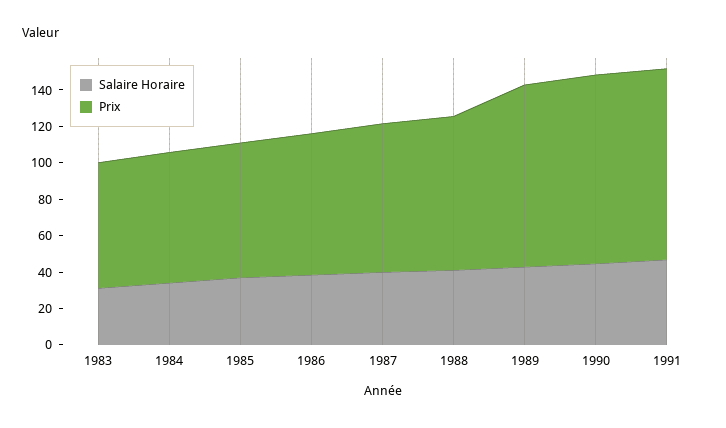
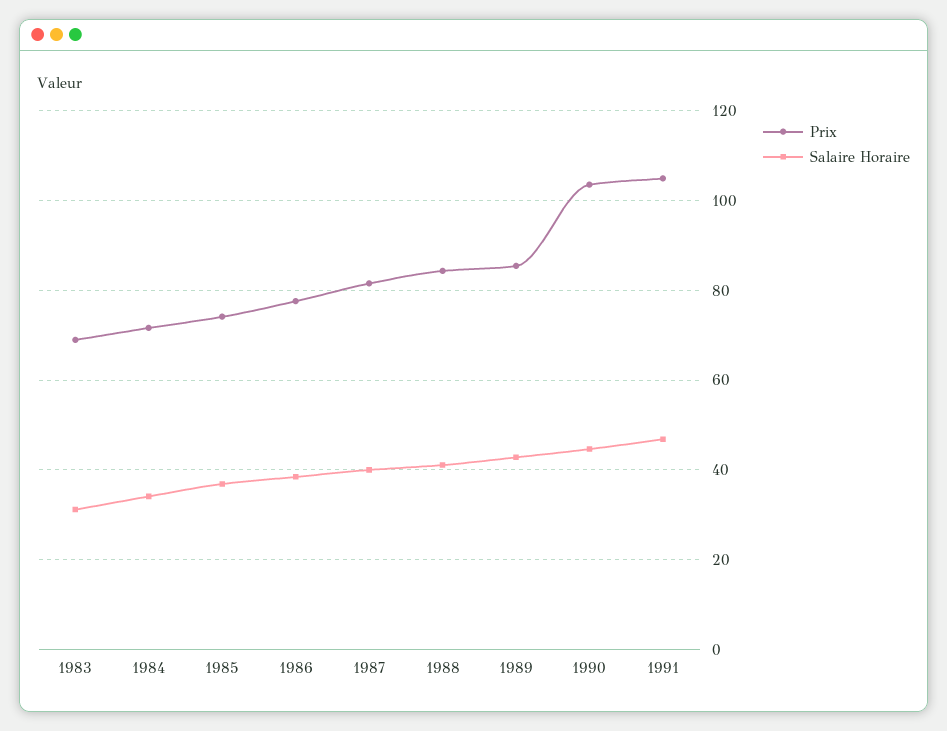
Prix, 1989: 100 -> 86

